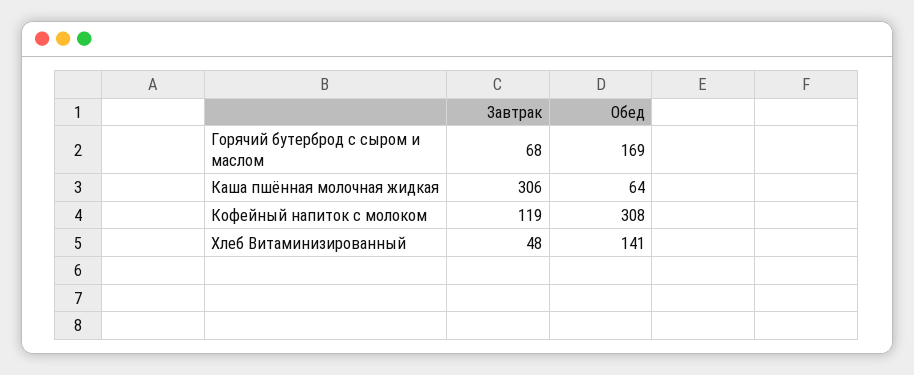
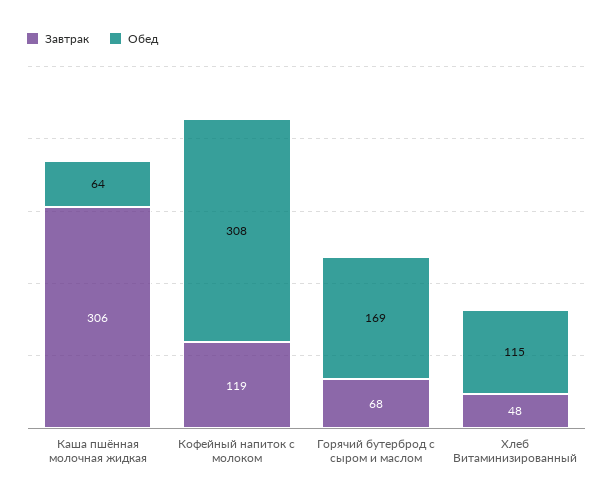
Обед, Хлеб Витаминизированный: 141 -> 115

